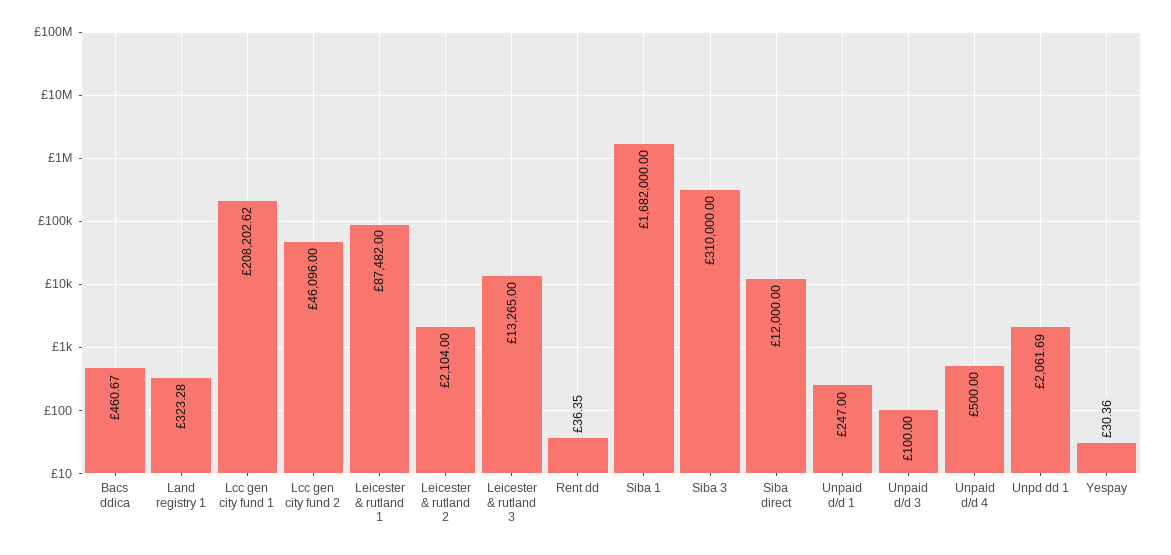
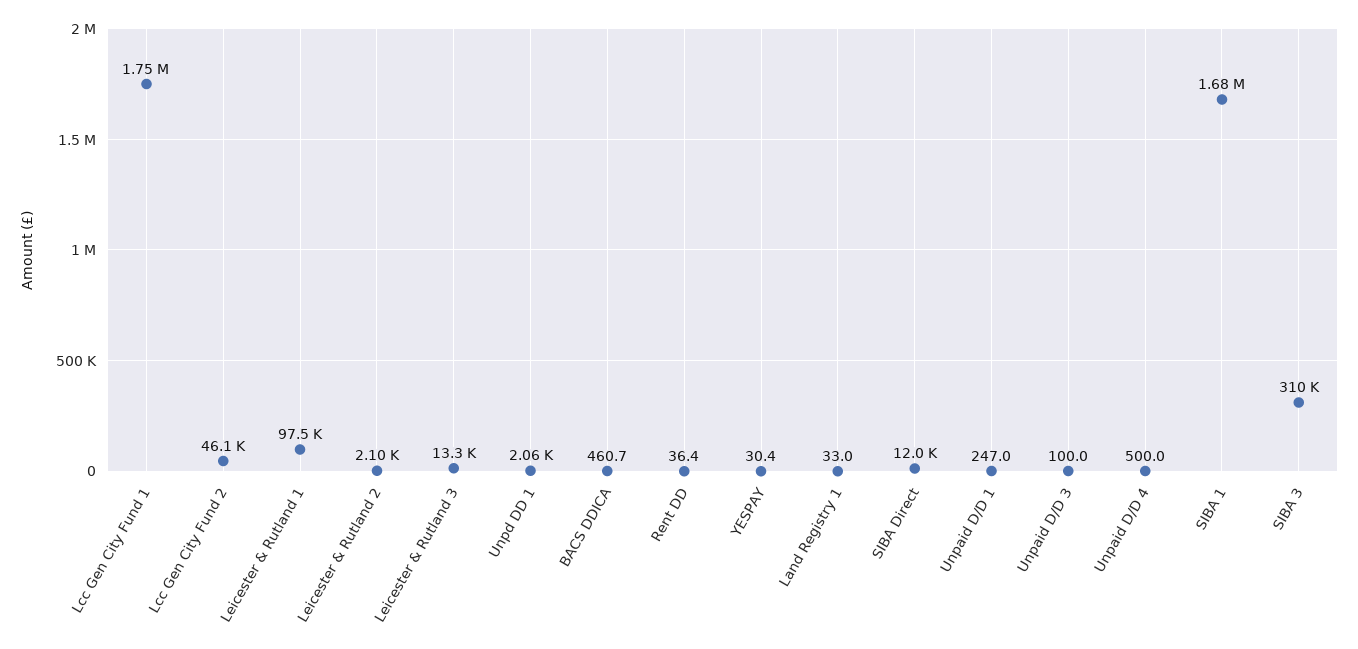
Land registry 1: 323.28 -> 33
Lcc gen city fund 1: 208202.62 -> 1750000
Leicester & rutland 1: 87482 -> 97500

